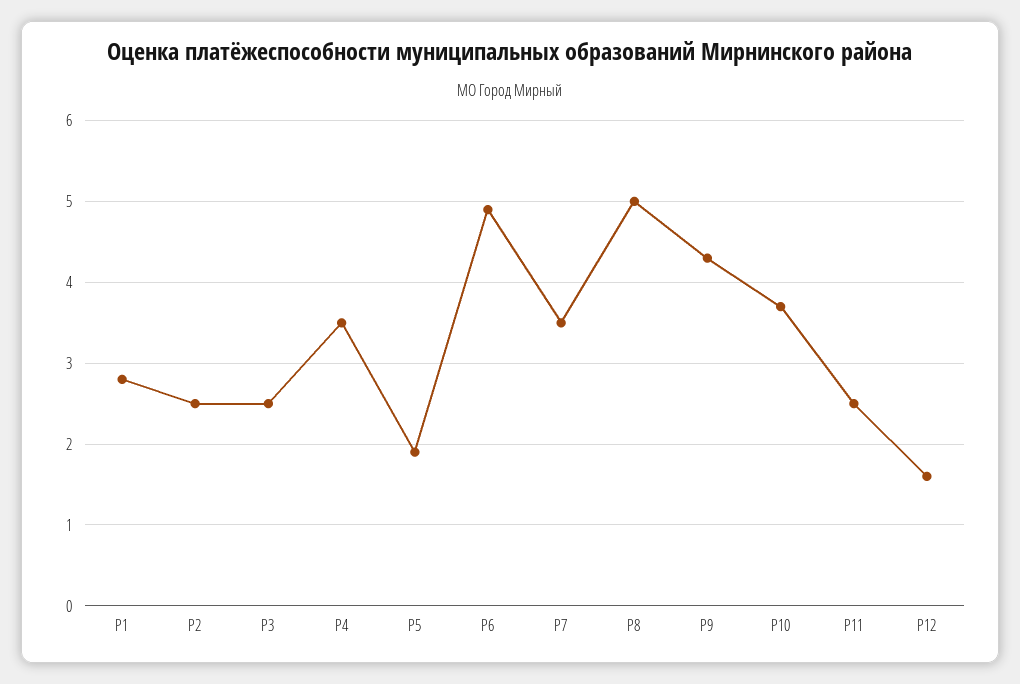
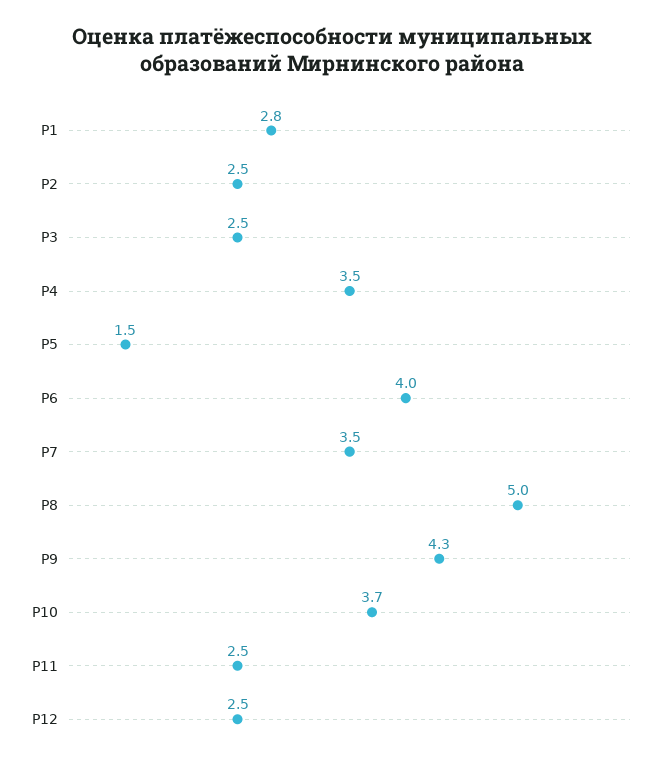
Р5: 1.9 -> 1.5
Р6: 4.9 -> 4
Р12: 1.6 -> 2.5

